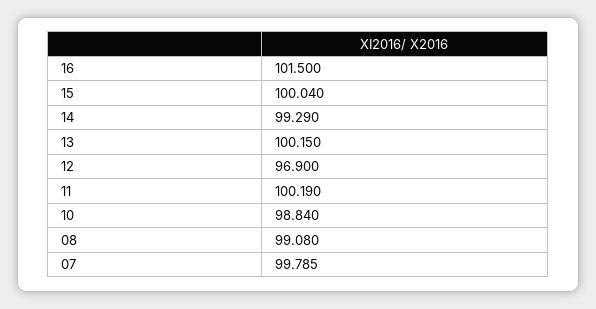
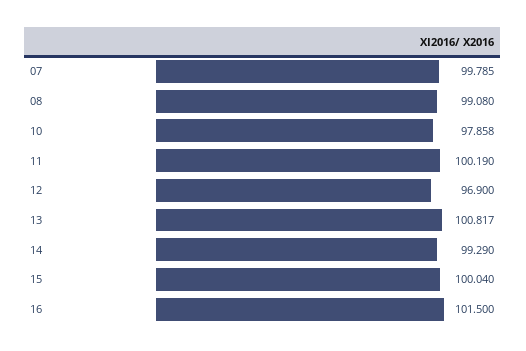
13: 100.15 -> 100.817
10: 98.84 -> 97.858

